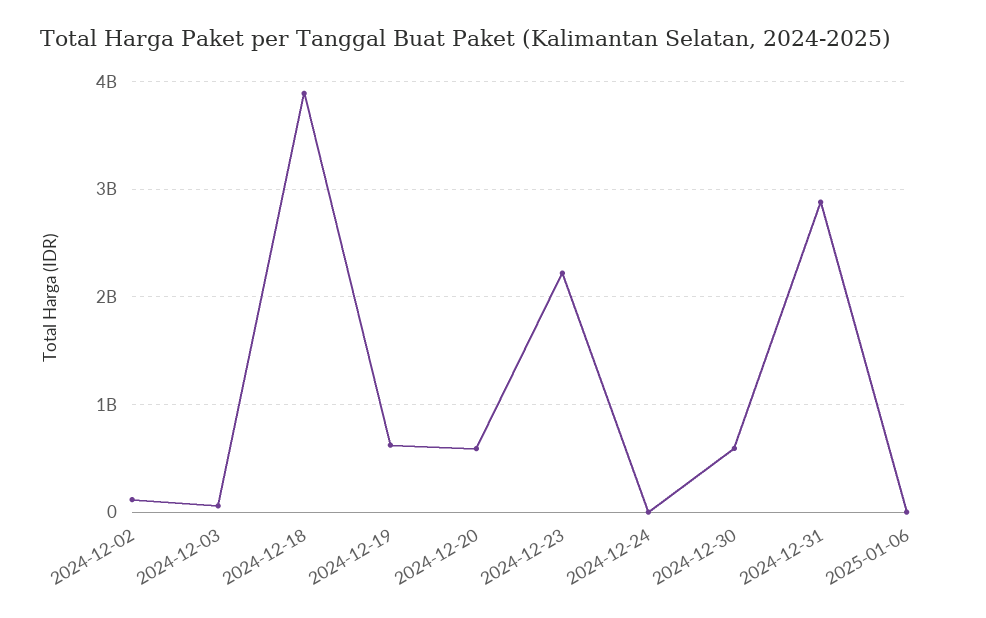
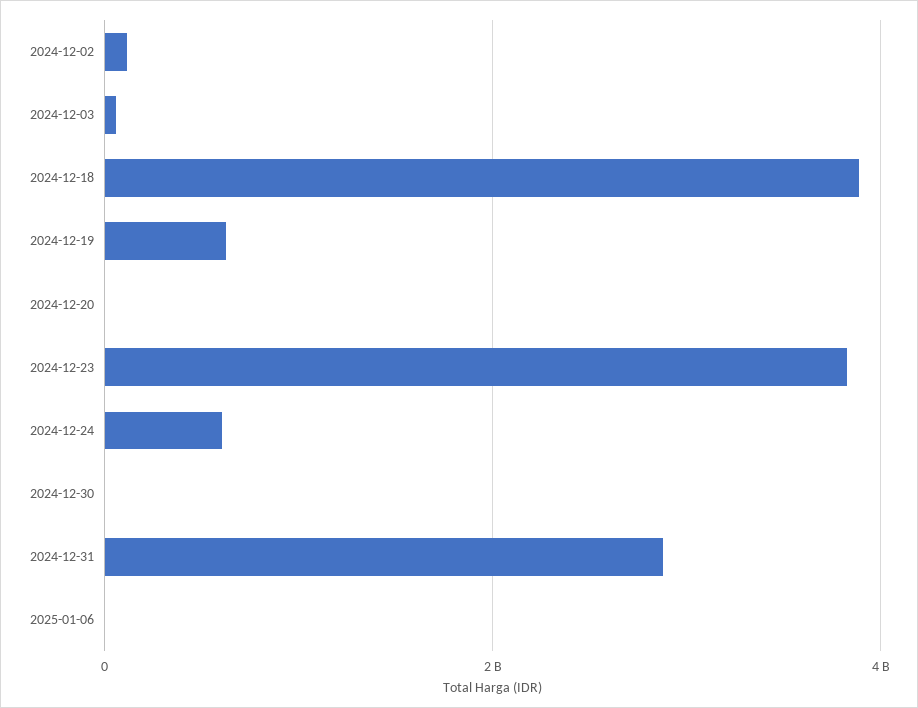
2024-12-20: 600000000 -> 0
2024-12-23: 2200000000 -> 3800000000
2024-12-24: 0 -> 600000000
2024-12-30: 600000000 -> 0

